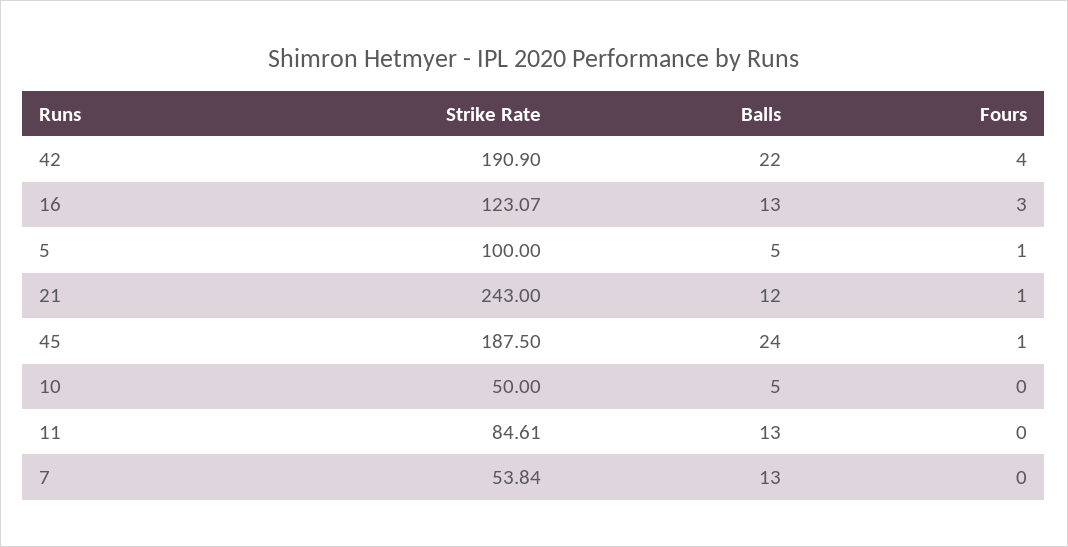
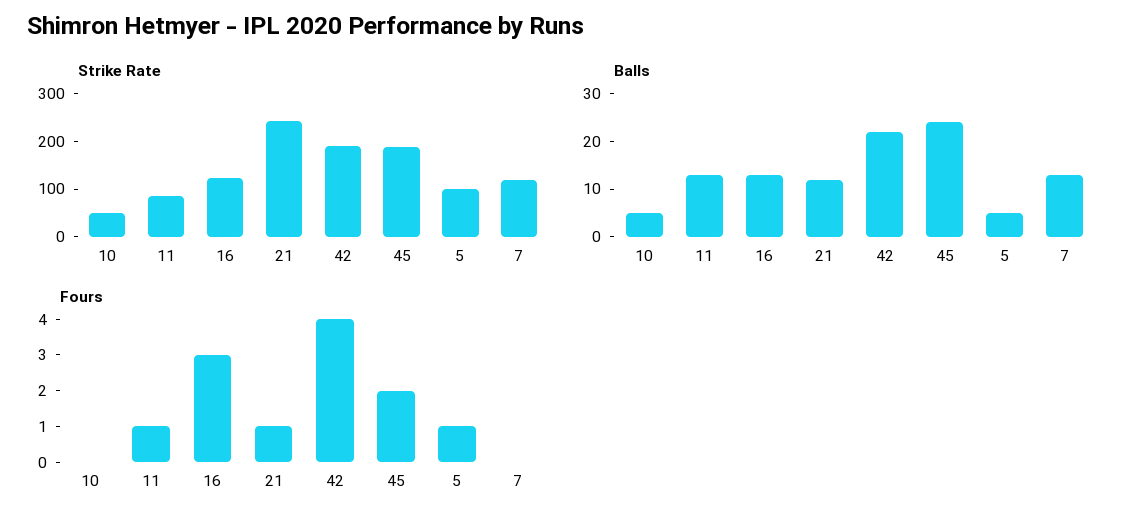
Fours, 45: 1 -> 2
Fours, 11: 0 -> 1
Strike Rate, 7: 53.84 -> 120

